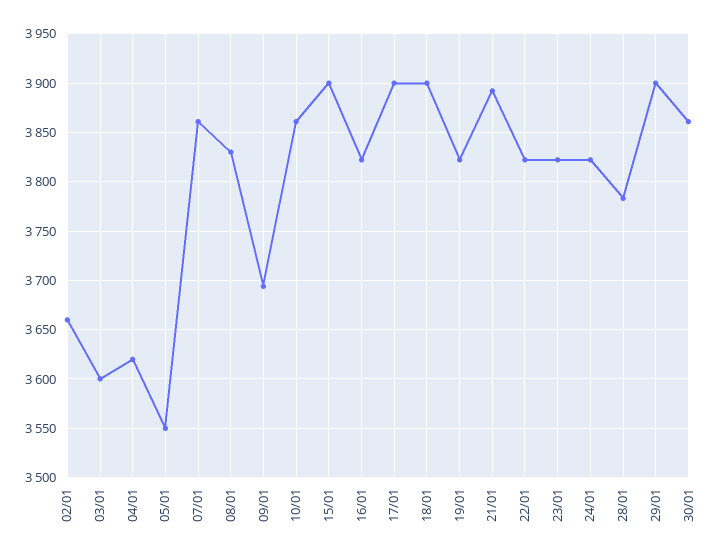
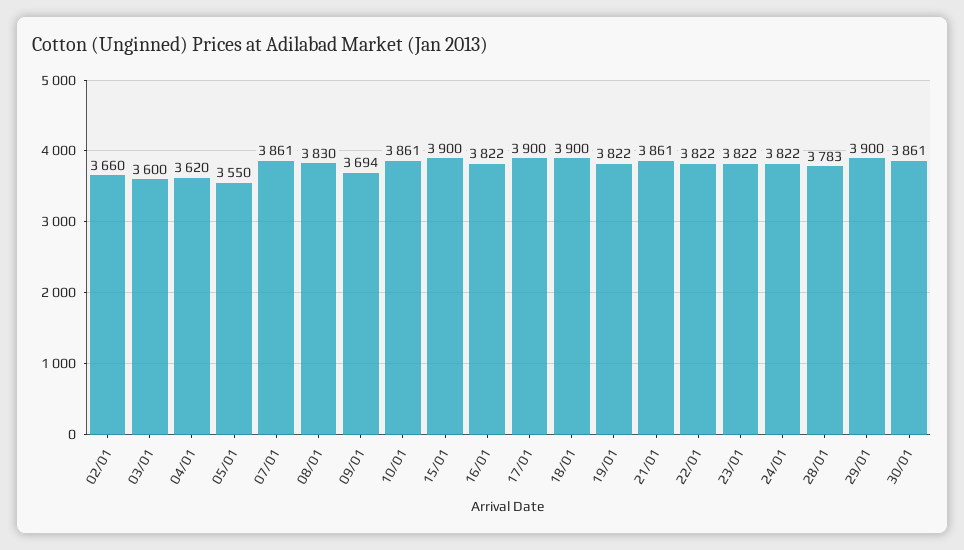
21/01: 3890 -> 3861

